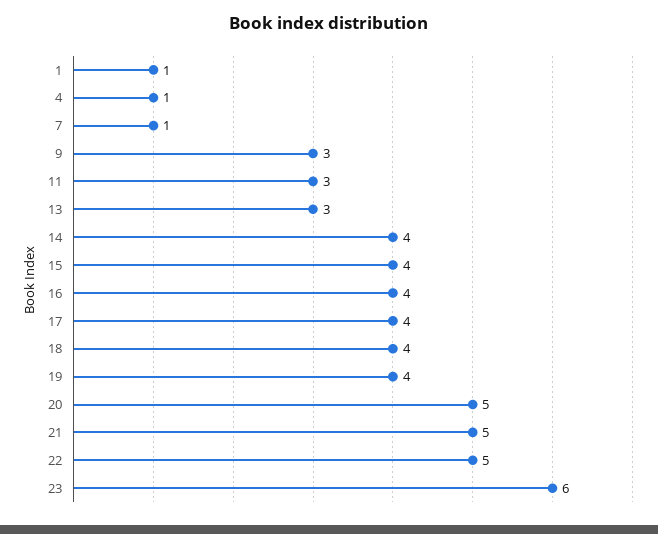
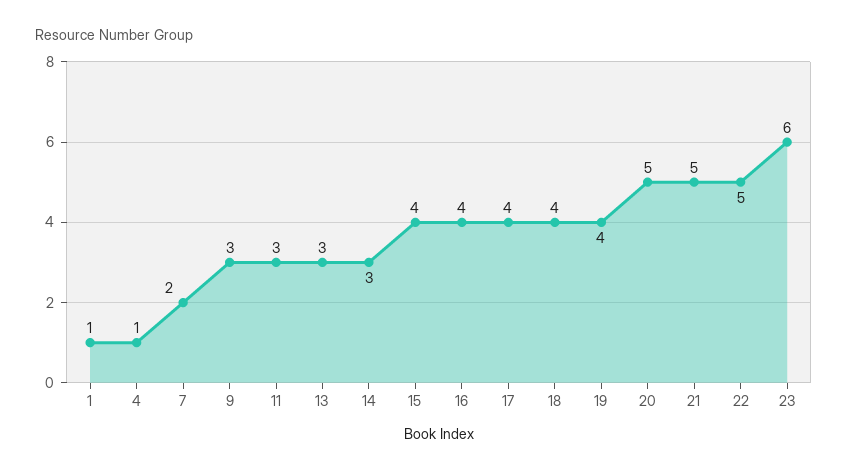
7: 1 -> 2
14: 4 -> 3

